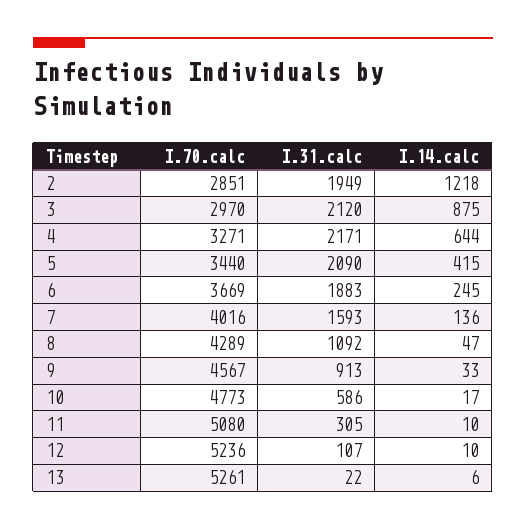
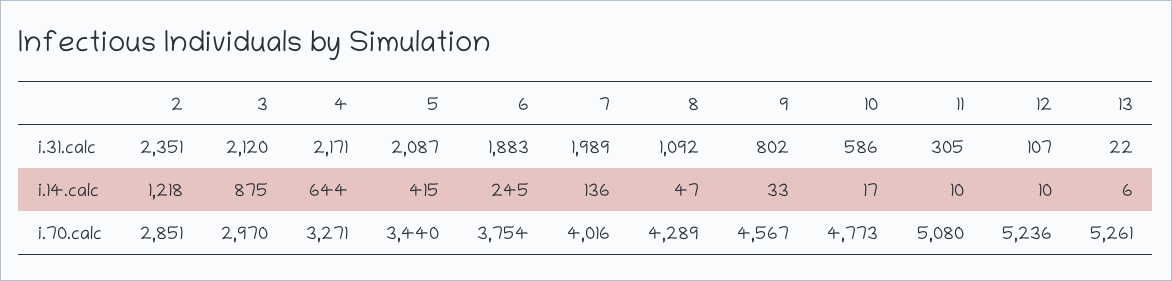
I.31.calc, 2: 1949 -> 2351
I.31.calc, 5: 2090 -> 2087
I.70.calc, 6: 3669 -> 3754
I.31.calc, 7: 1593 -> 1989
I.31.calc, 9: 913 -> 802

